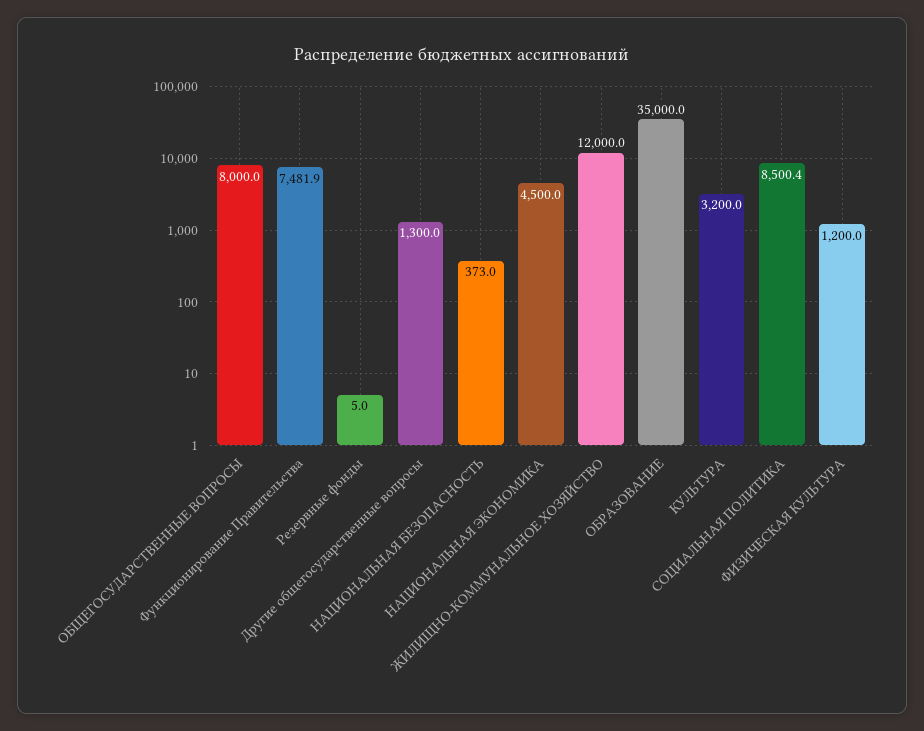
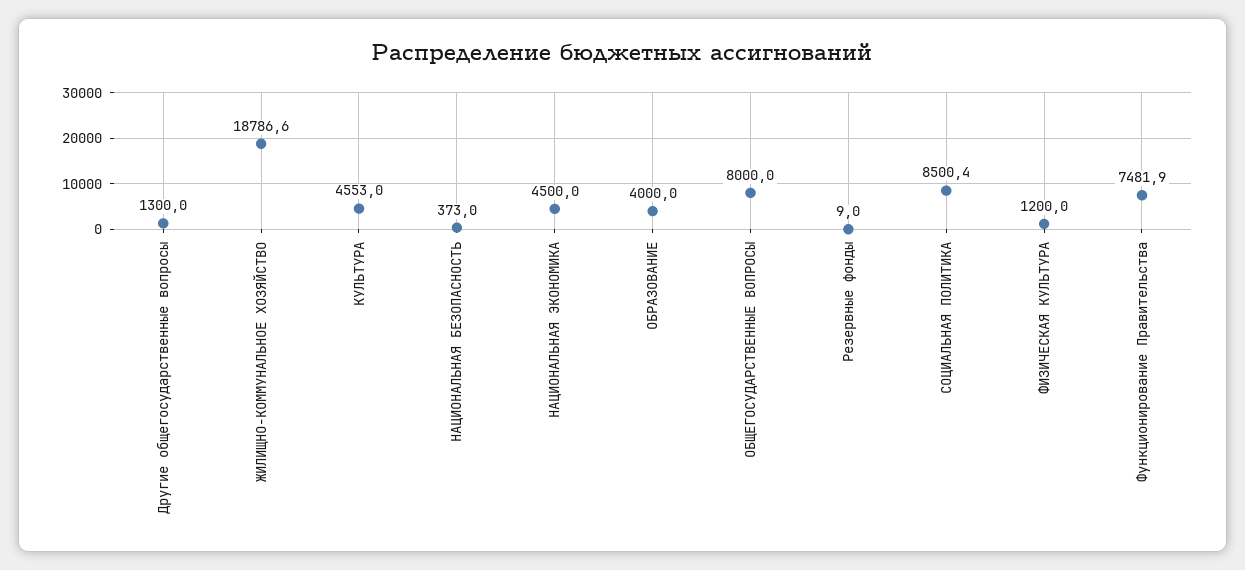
Резервные фонды: 5 -> 9
ЖИЛИЩНО-КОММУНАЛЬНОЕ ХОЗЯЙСТВО: 12000 -> 18786.6
ОБРАЗОВАНИЕ: 35000 -> 4000
КУЛЬТУРА: 3200 -> 4553

